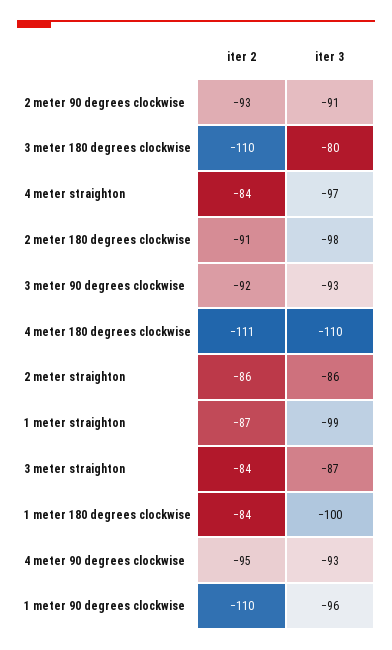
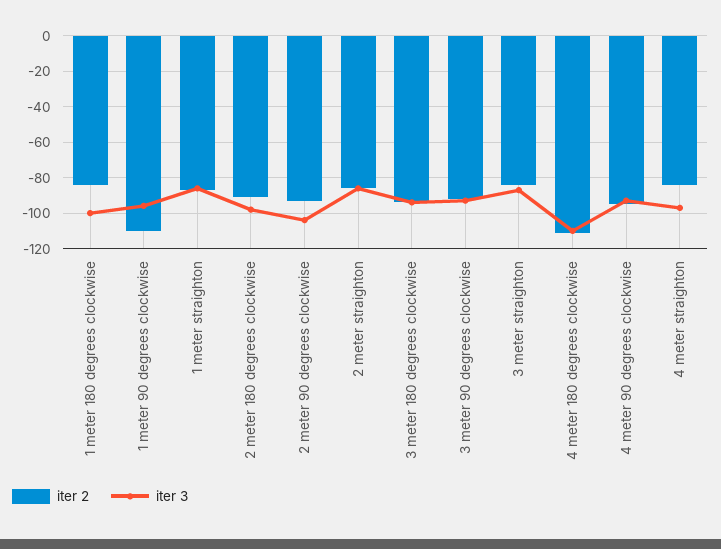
iter 3, 2 meter 90 degrees clockwise: -91 -> -105
iter 2, 3 meter 180 degrees clockwise: -110 -> -95
iter 3, 3 meter 180 degrees clockwise: -80 -> -95
iter 3, 1 meter straighton: -99 -> -85

